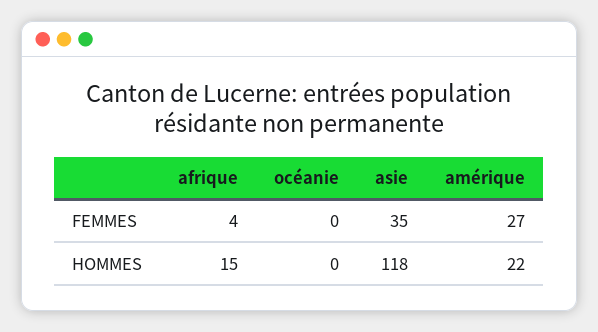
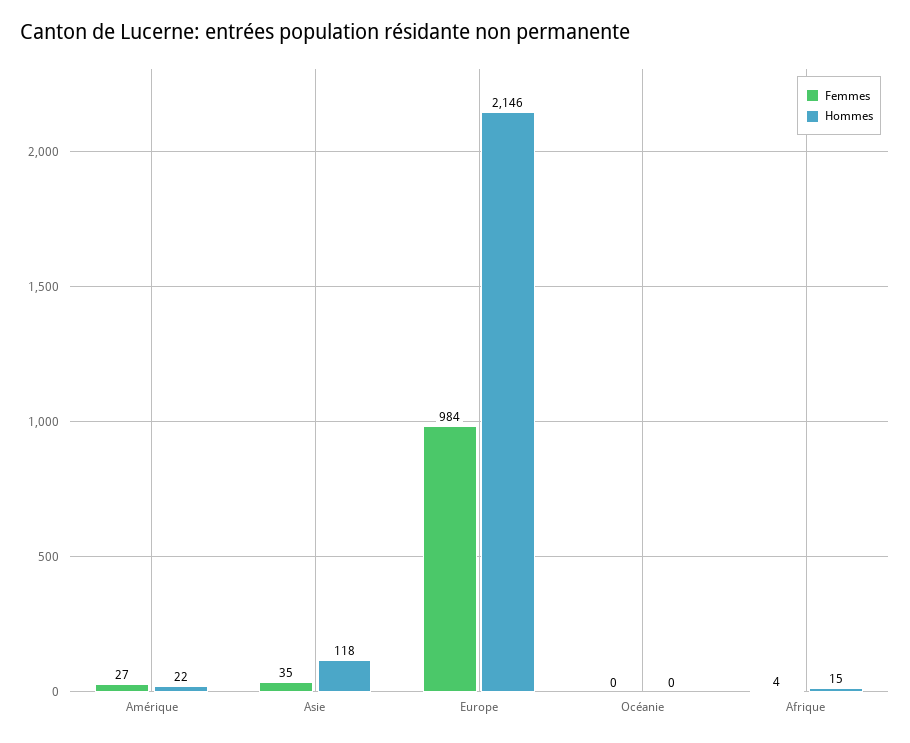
FEMMES, Europe: none -> 984
HOMMES, Europe: none -> 2146

